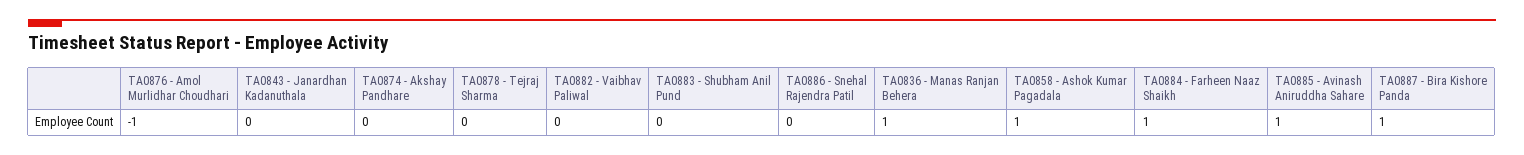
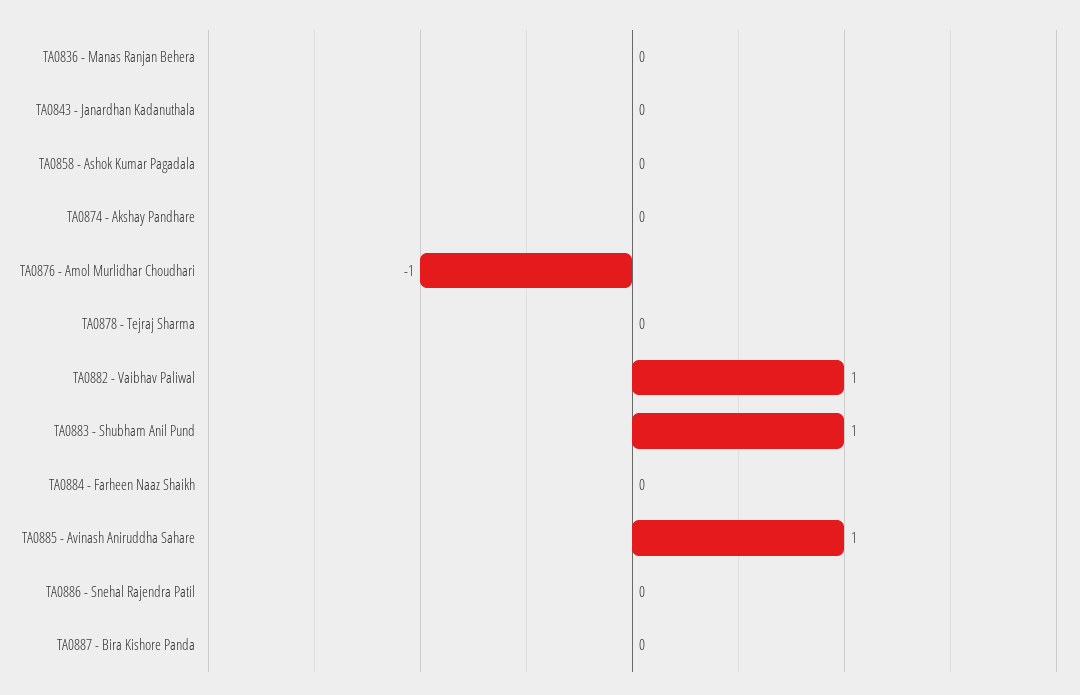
TA0882 - Vaibhav Paliwal: 0 -> 1
TA0883 - Shubham Anil Pund: 0 -> 1
TA0836 - Manas Ranjan Behera: 1 -> 0
TA0858 - Ashok Kumar Pagadala: 1 -> 0
TA0884 - Farheen Naaz Shaikh: 1 -> 0
TA0887 - Bira Kishore Panda: 1 -> 0

